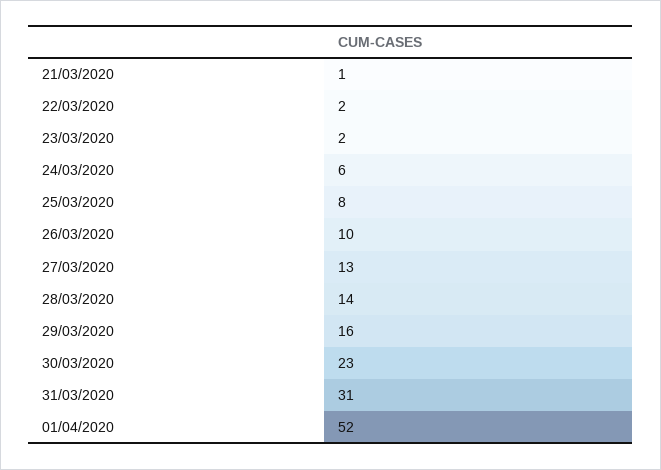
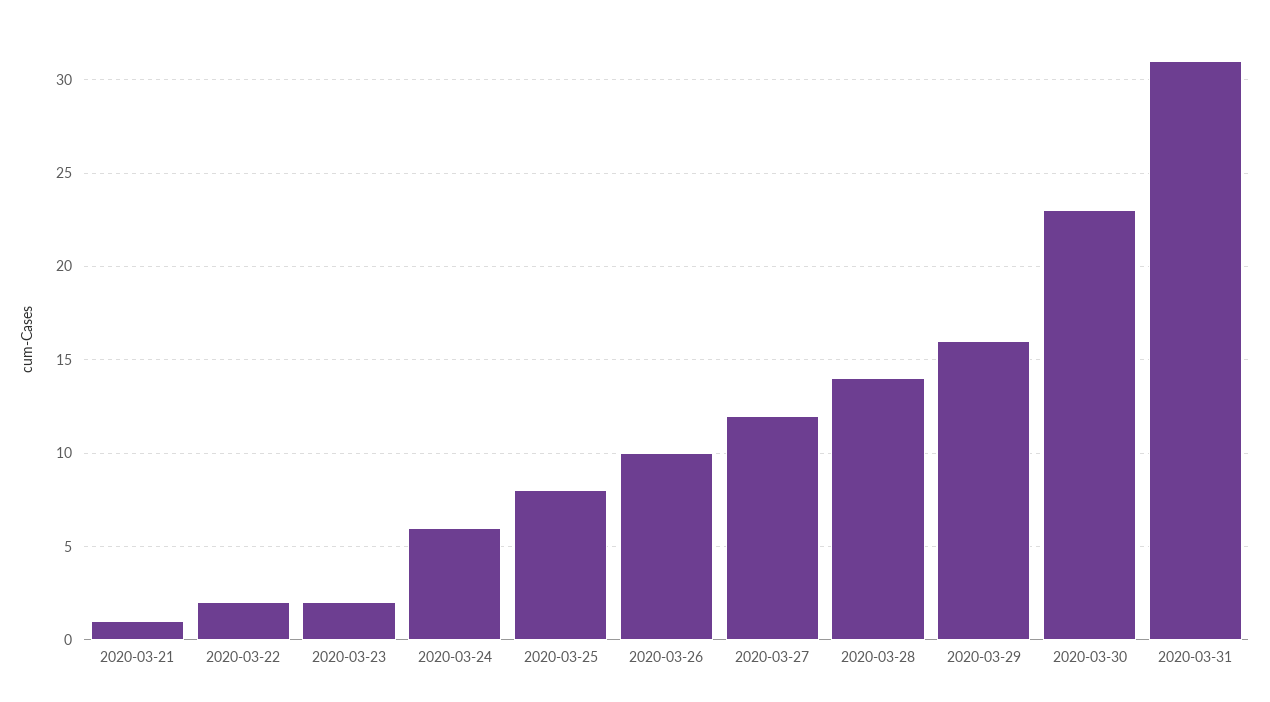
27/03/2020: 13 -> 12
01/04/2020: 52 -> none

